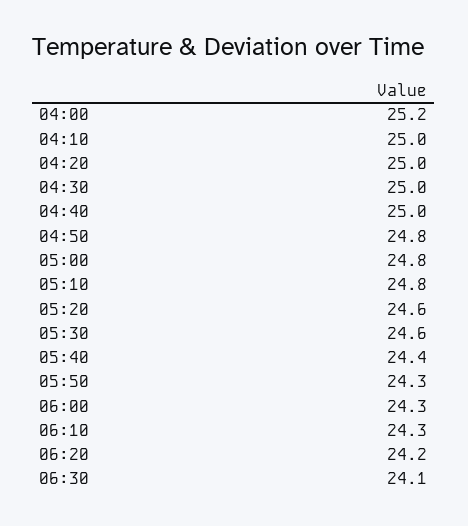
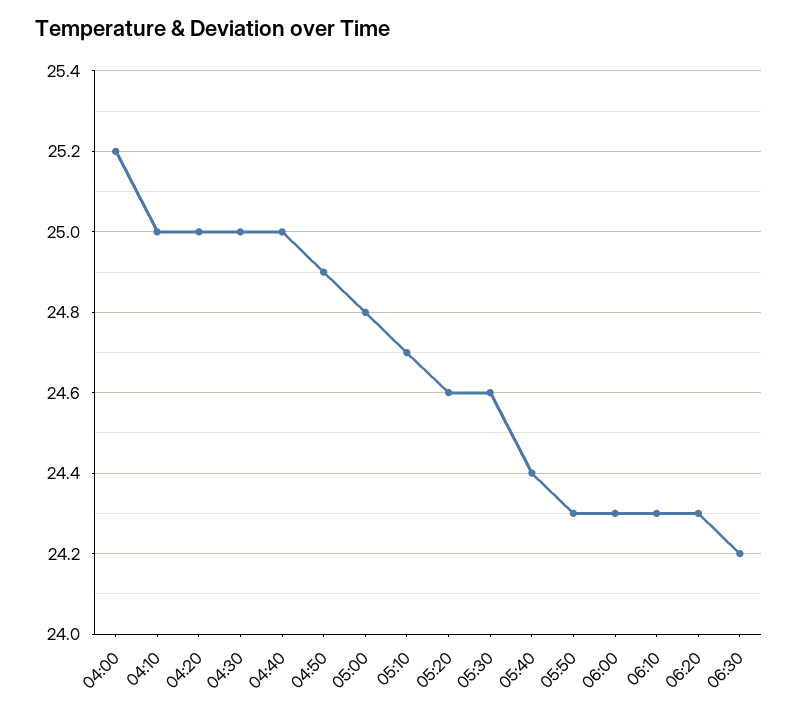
04:50: 24.8 -> 24.9
05:10: 24.8 -> 24.7
06:20: 24.2 -> 24.3
06:30: 24.1 -> 24.2

